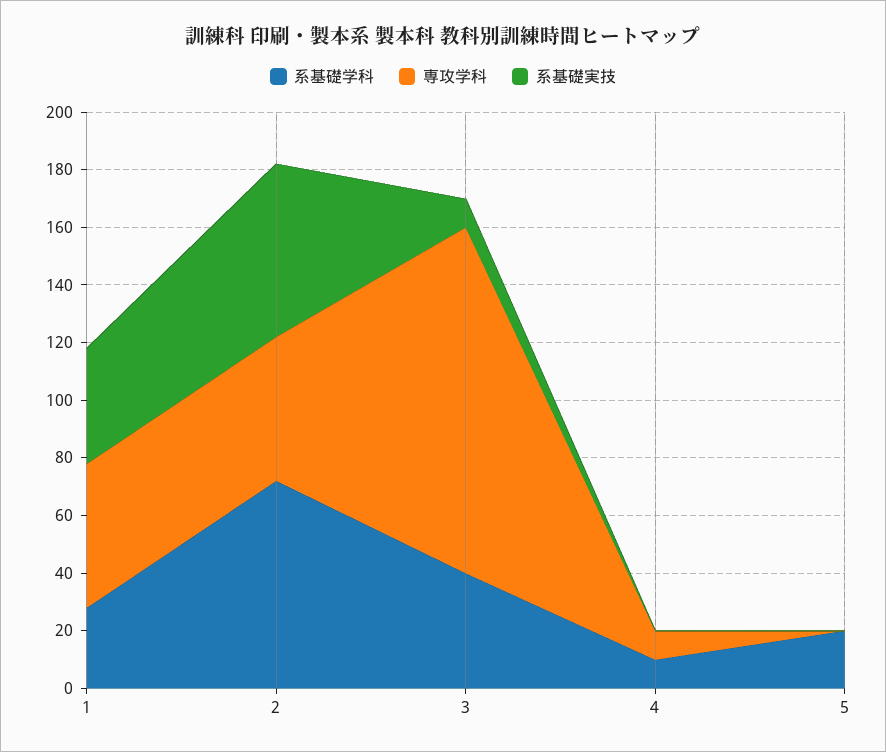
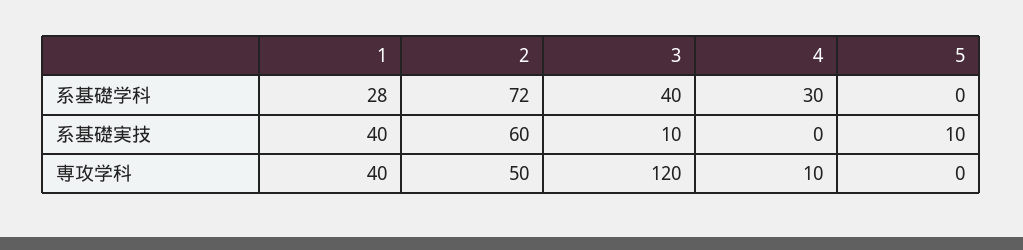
専攻学科, 1: 50 -> 40
系基礎学科, 4: 10 -> 30
系基礎学科, 5: 20 -> 0
系基礎実技, 5: 0 -> 10

